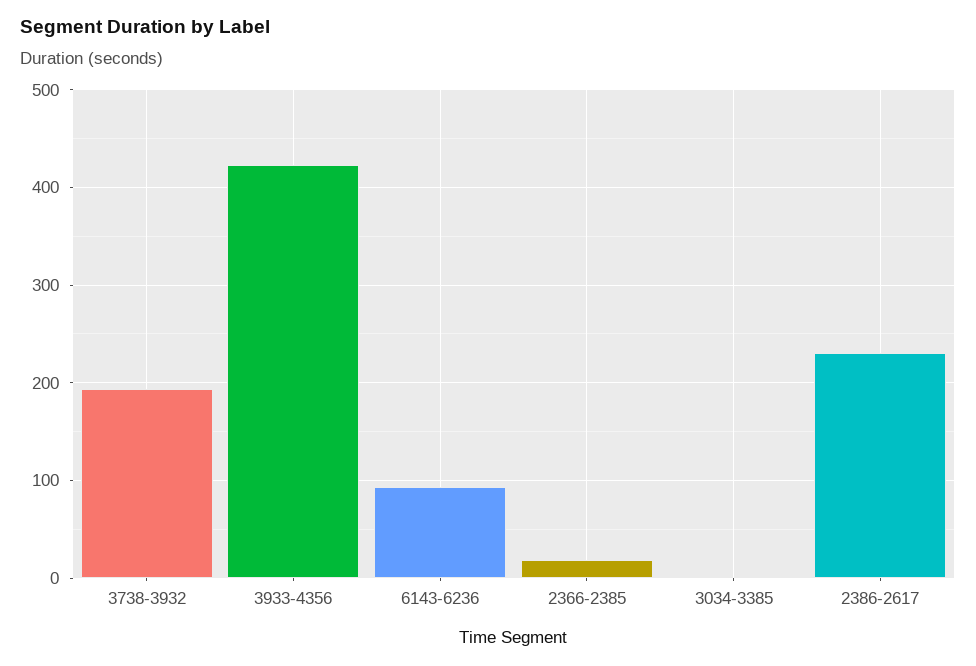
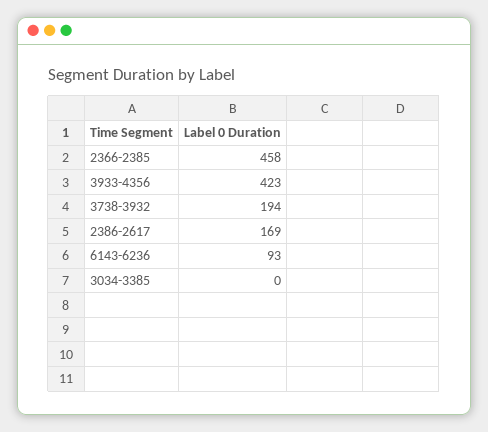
2366-2385: 20 -> 458
2386-2617: 230 -> 169

